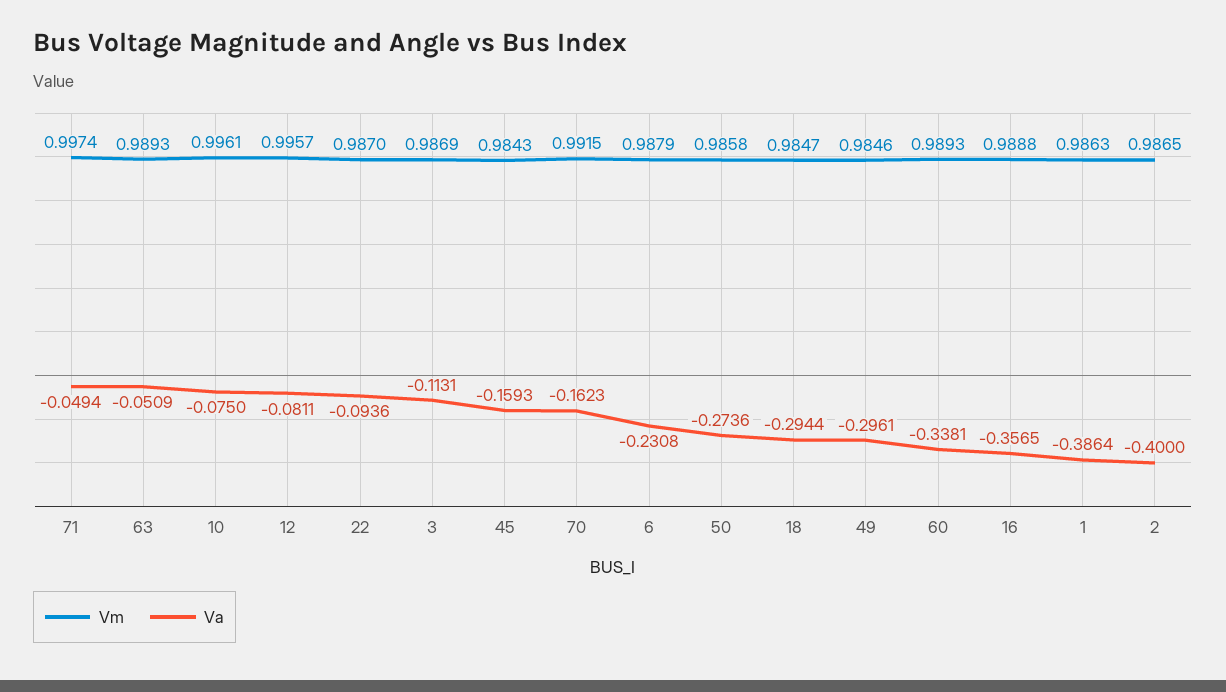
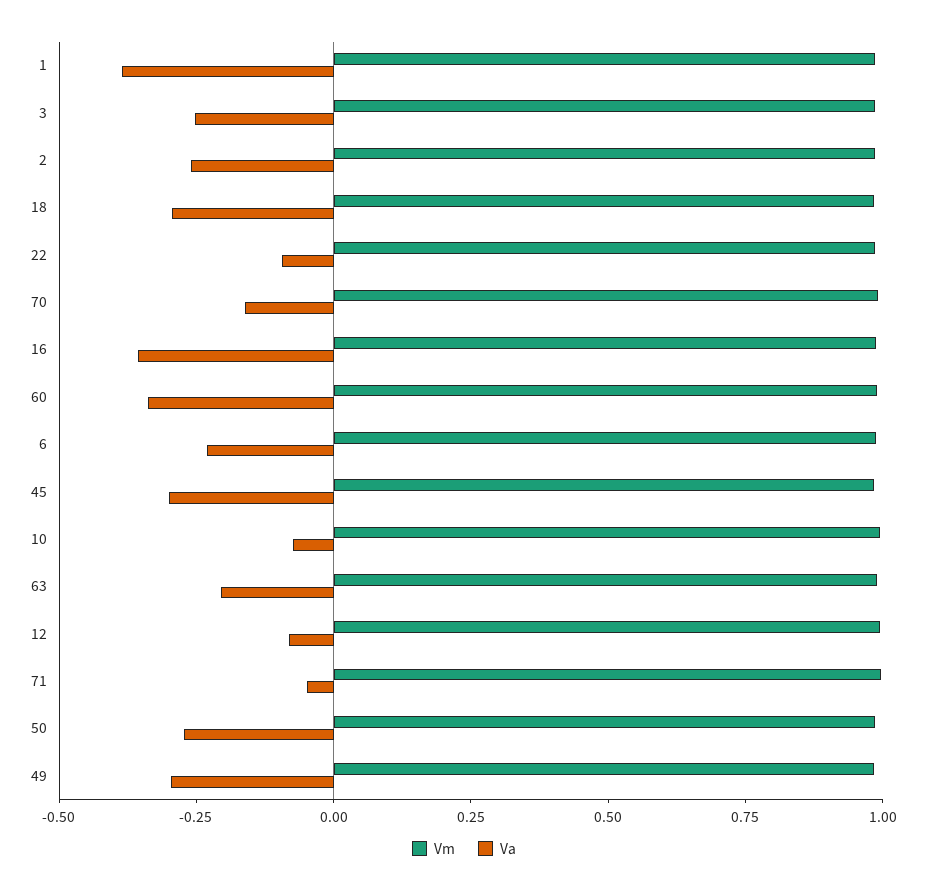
Va, 63: -0.0509 -> -0.2
Va, 3: -0.1131 -> -0.25
Va, 45: -0.1593 -> -0.3
Va, 2: -0.4 -> -0.25

